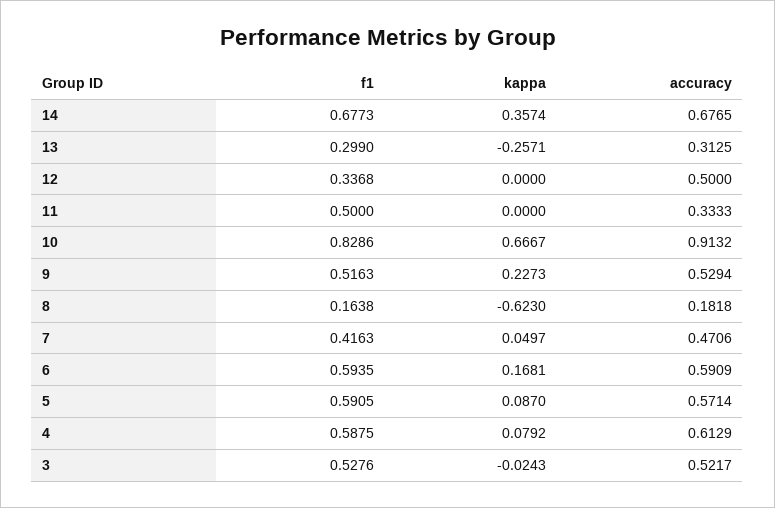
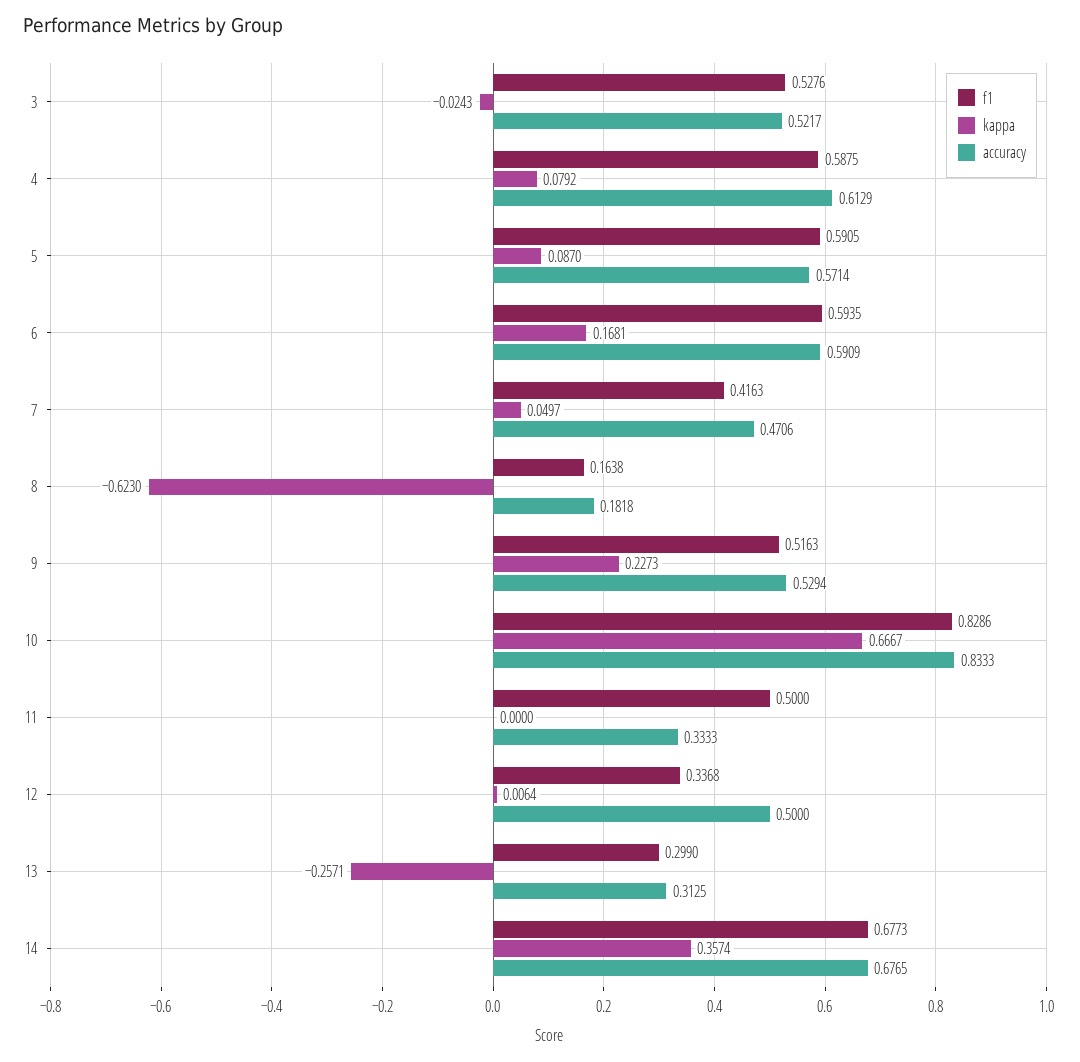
kappa, 12: 0 -> 0.0064
accuracy, 10: 0.9132 -> 0.8333

